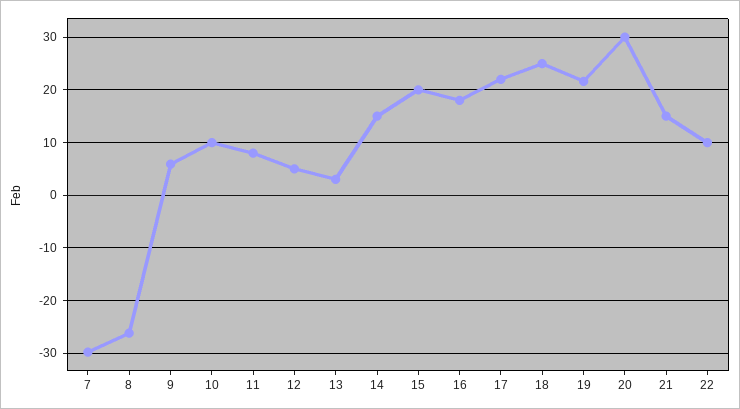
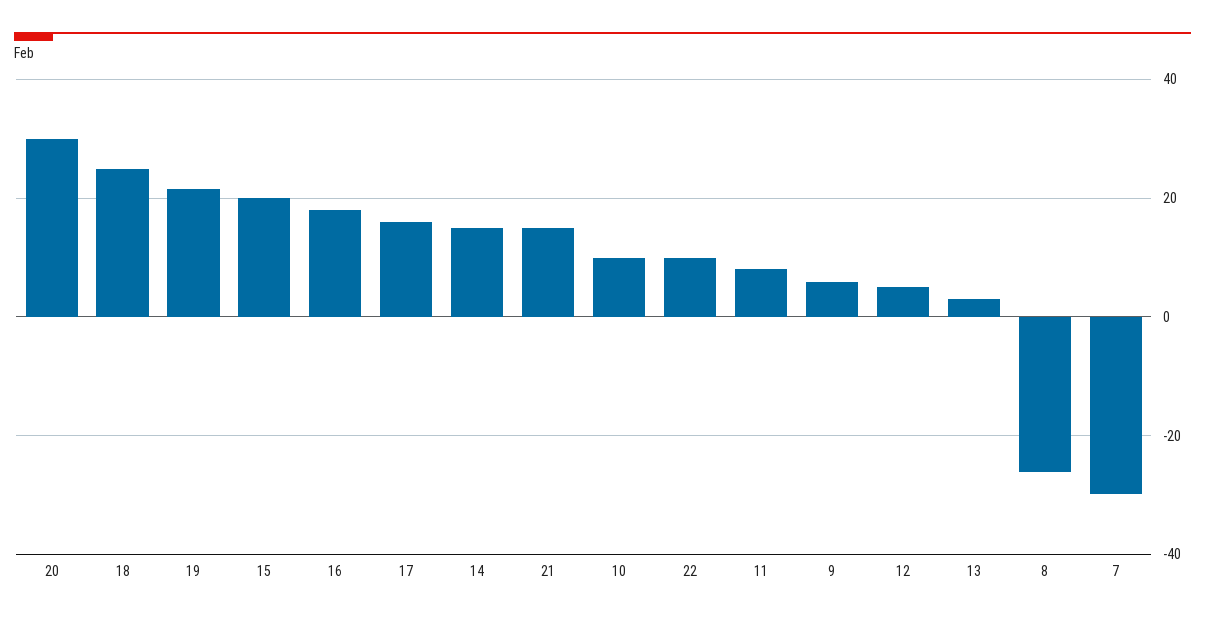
17: 22 -> 16

